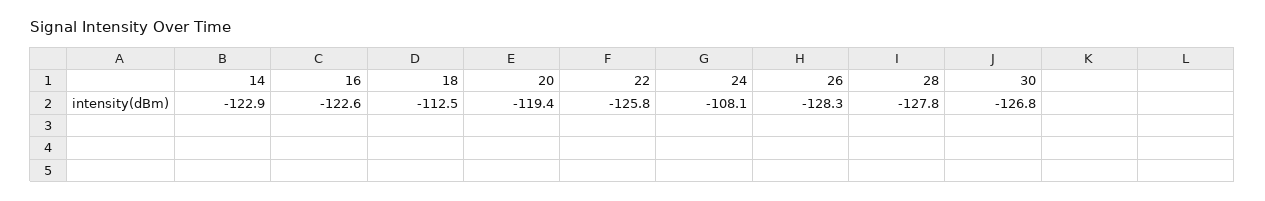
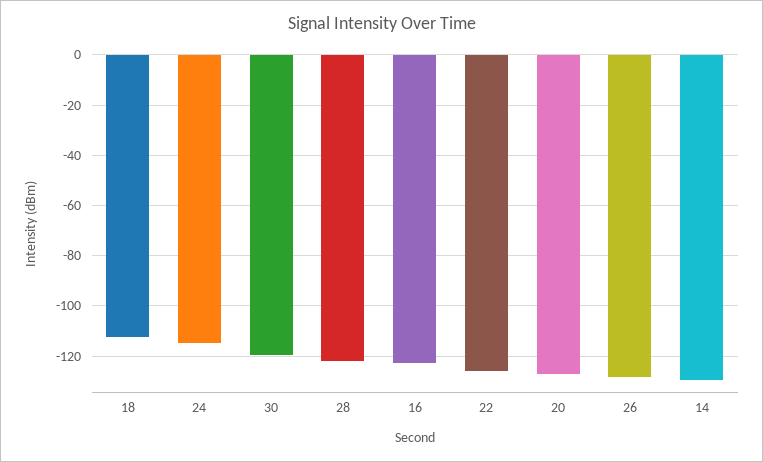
14: -122.9 -> -130
20: -119.4 -> -127.5
24: -108.1 -> -115
28: -127.8 -> -122.5
30: -126.8 -> -120

